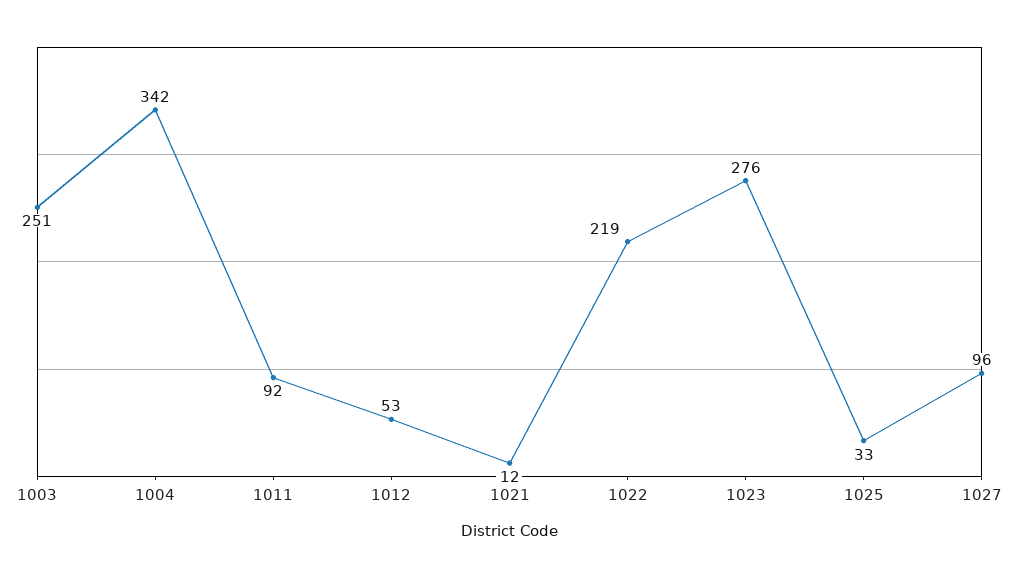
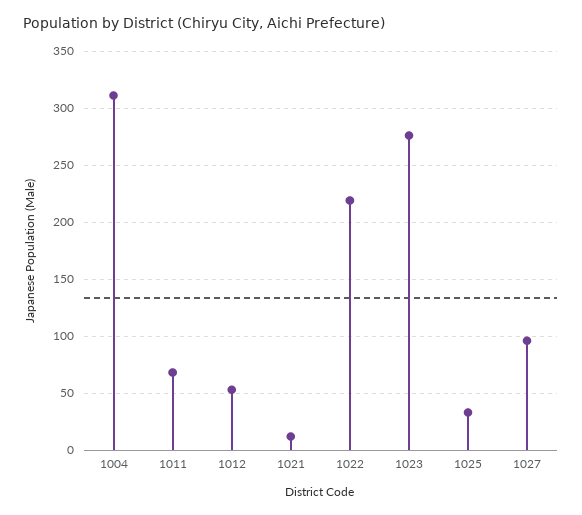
1003: 251 -> none
1004: 342 -> 310
1011: 92 -> 70

